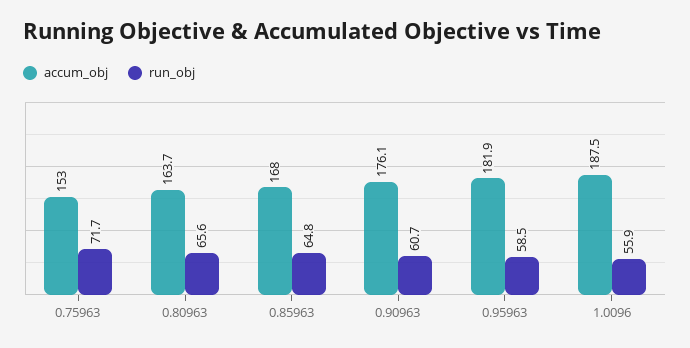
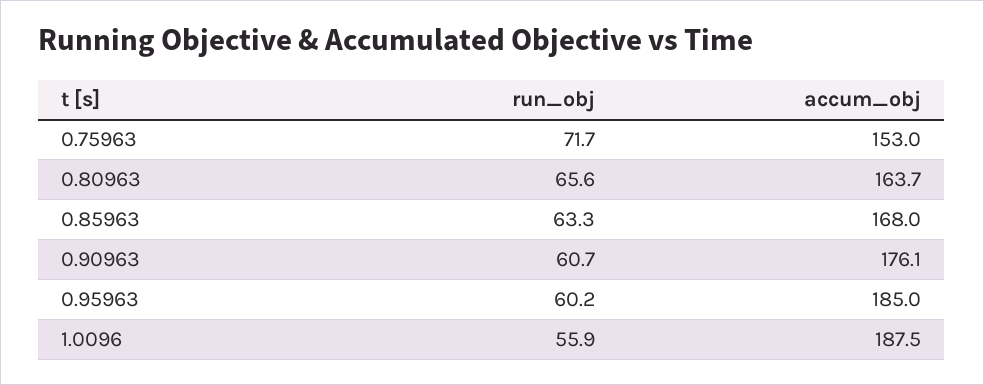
run_obj, 0.85963: 64.8 -> 63.3
accum_obj, 0.95963: 181.9 -> 185
run_obj, 0.95963: 58.5 -> 60.2

